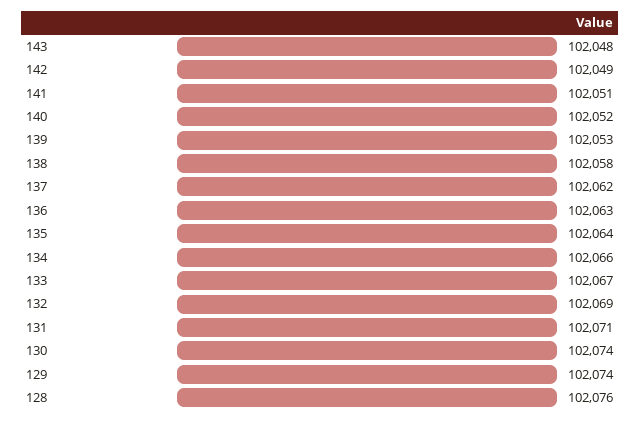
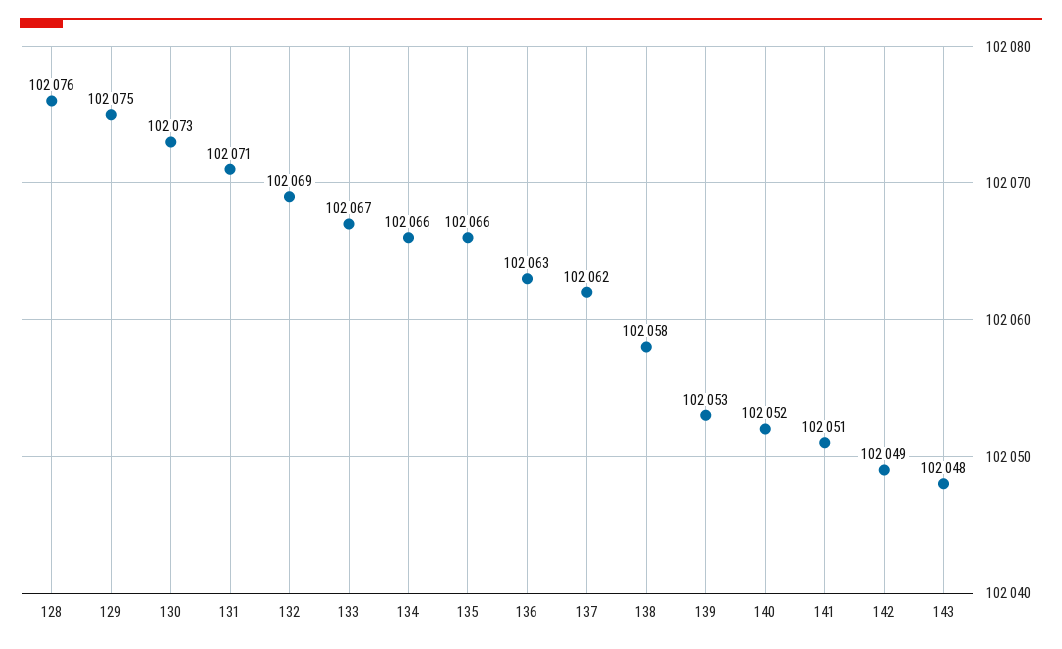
135: 102064 -> 102066
130: 102074 -> 102073
129: 102074 -> 102075

